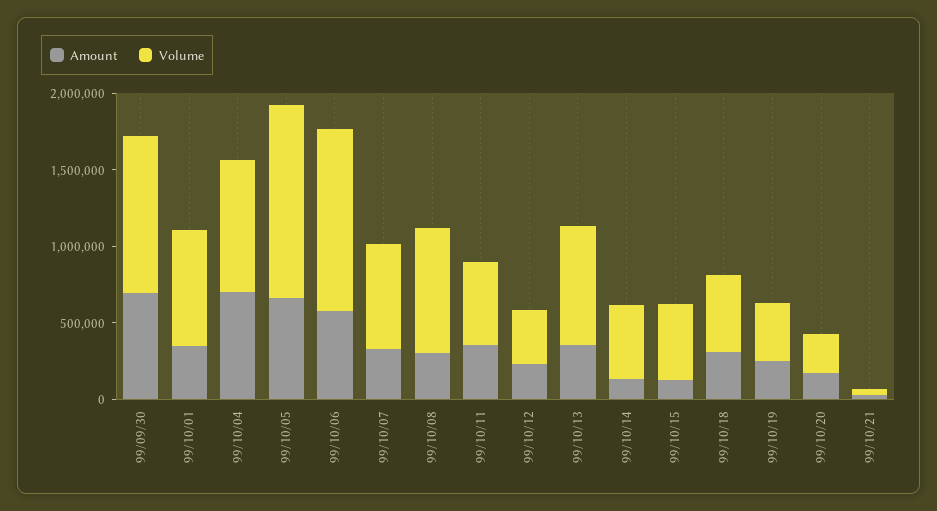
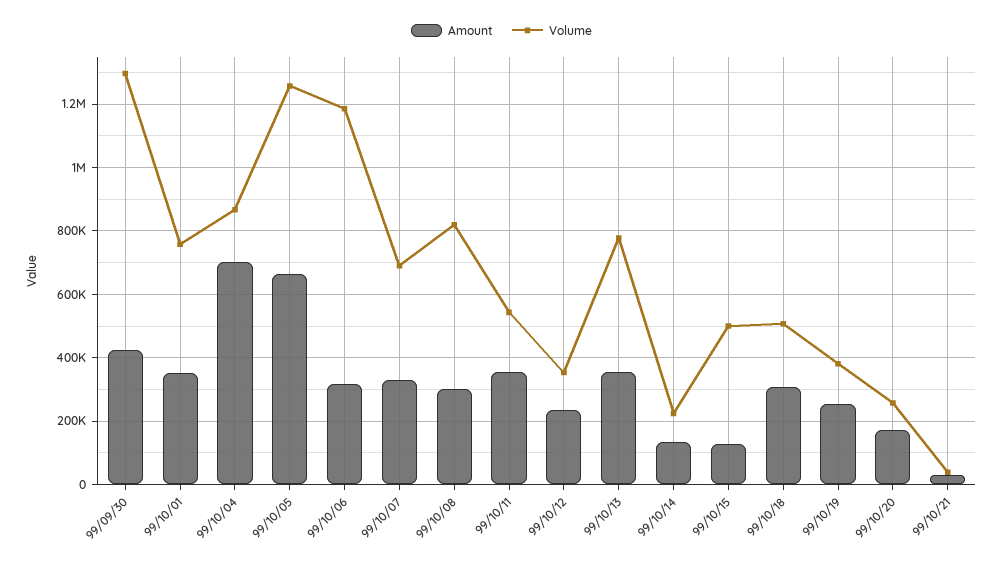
Amount, 99/09/30: 700000 -> 420000
Volume, 99/09/30: 1000000 -> 1300000
Amount, 99/10/06: 600000 -> 320000
Volume, 99/10/14: 500000 -> 220000

